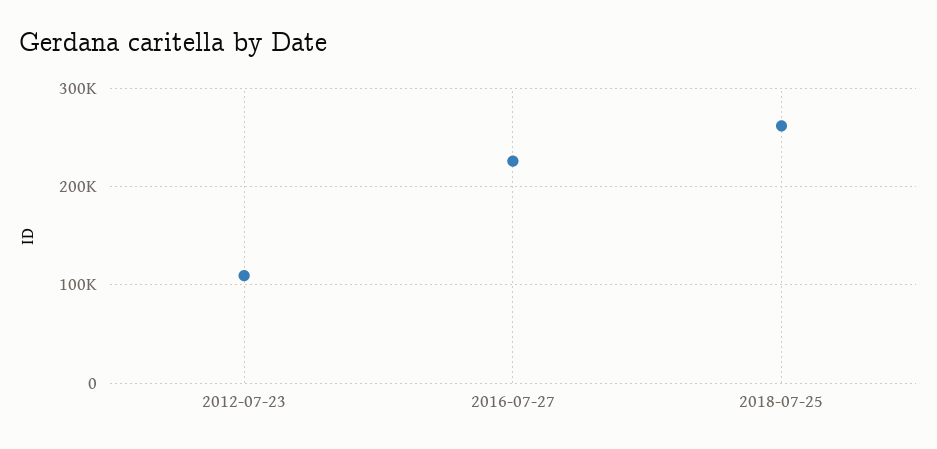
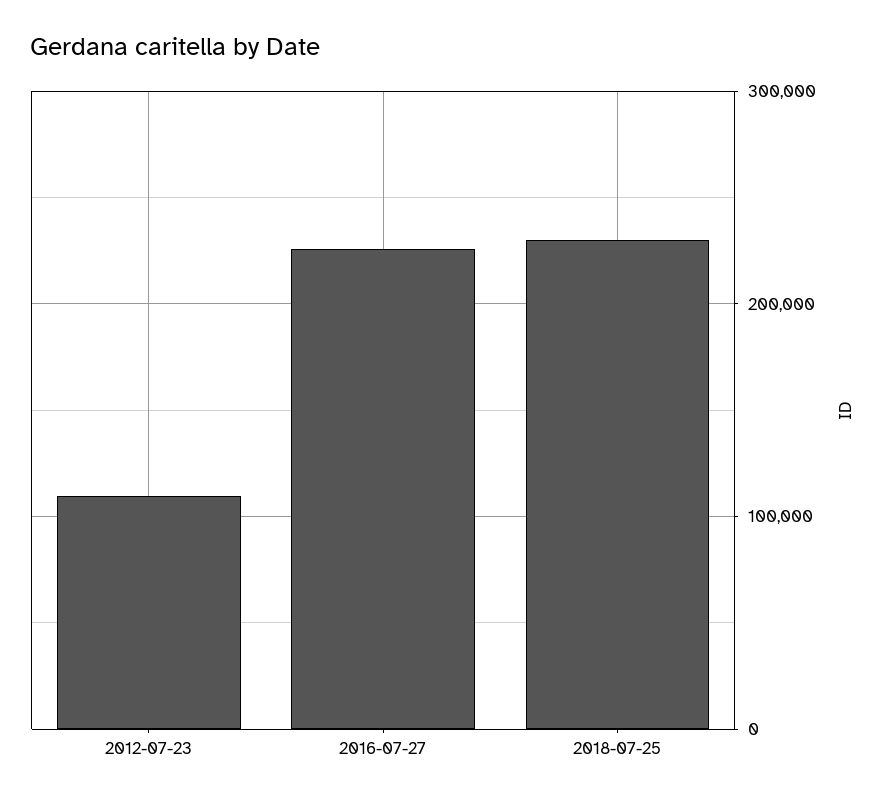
2018-07-25: 260000 -> 230000

